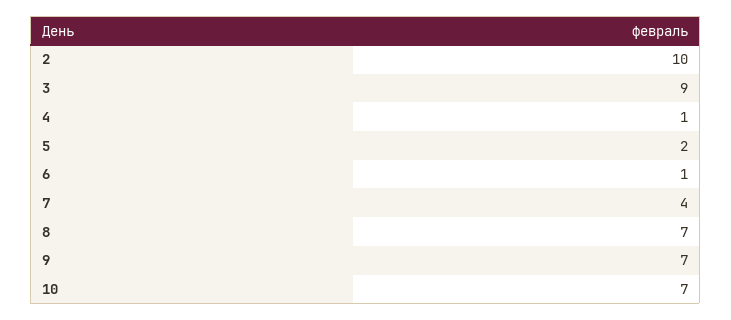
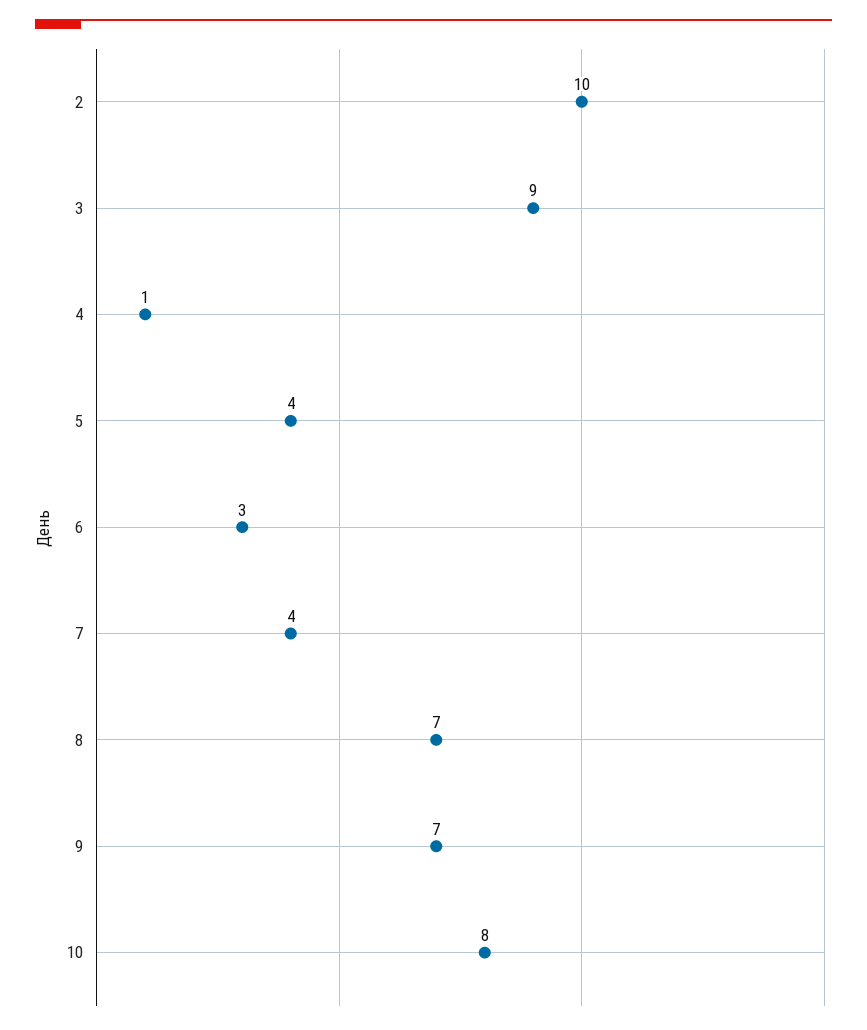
5: 2 -> 4
6: 1 -> 3
10: 7 -> 8

